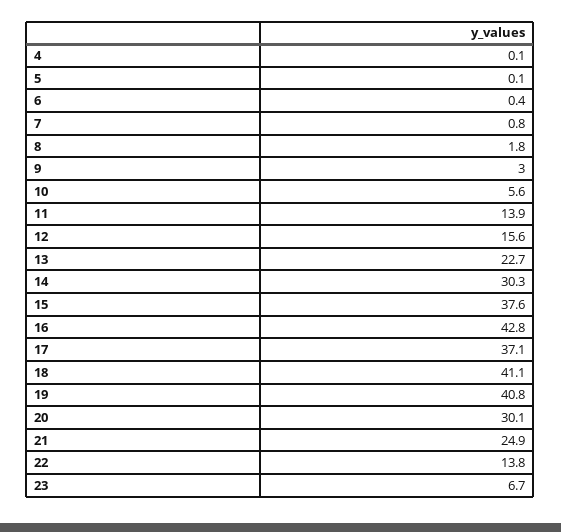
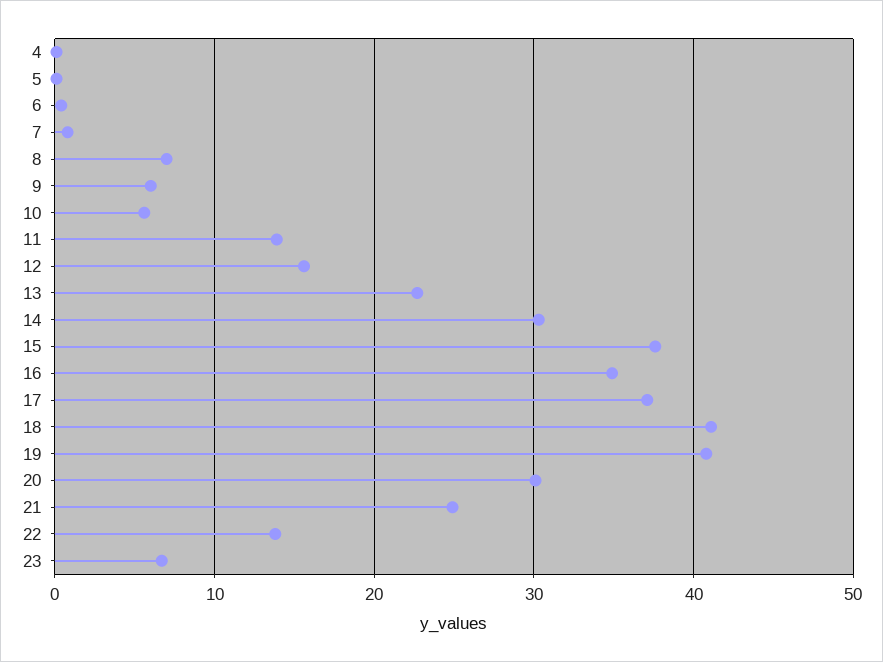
8: 1.8 -> 7
9: 3 -> 6
16: 42.8 -> 35

